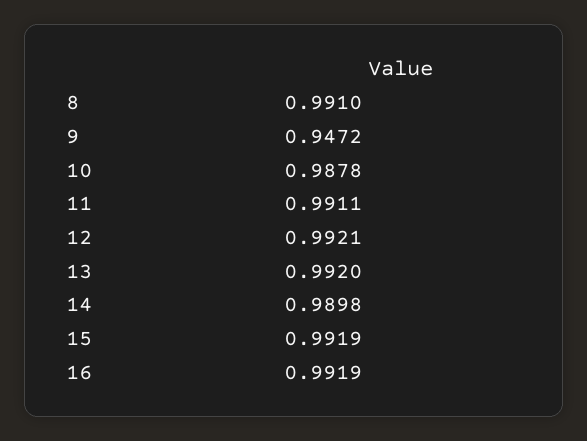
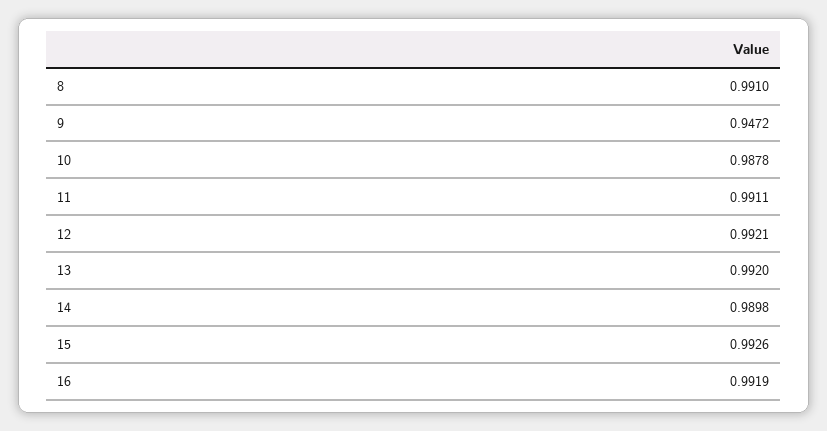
15: 0.9919 -> 0.9926

